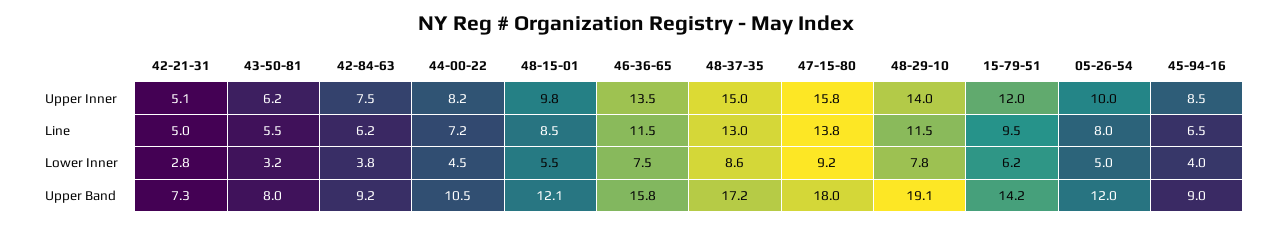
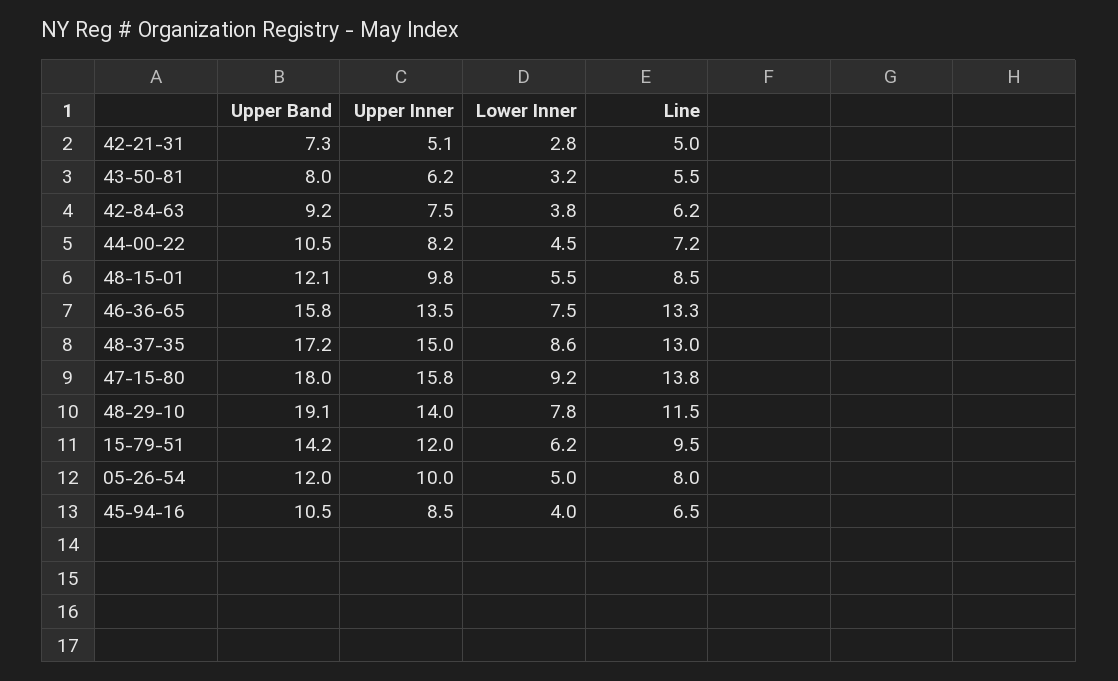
46-36-65, Line: 11.5 -> 13.3
45-94-16, Upper Band: 9 -> 10.5

